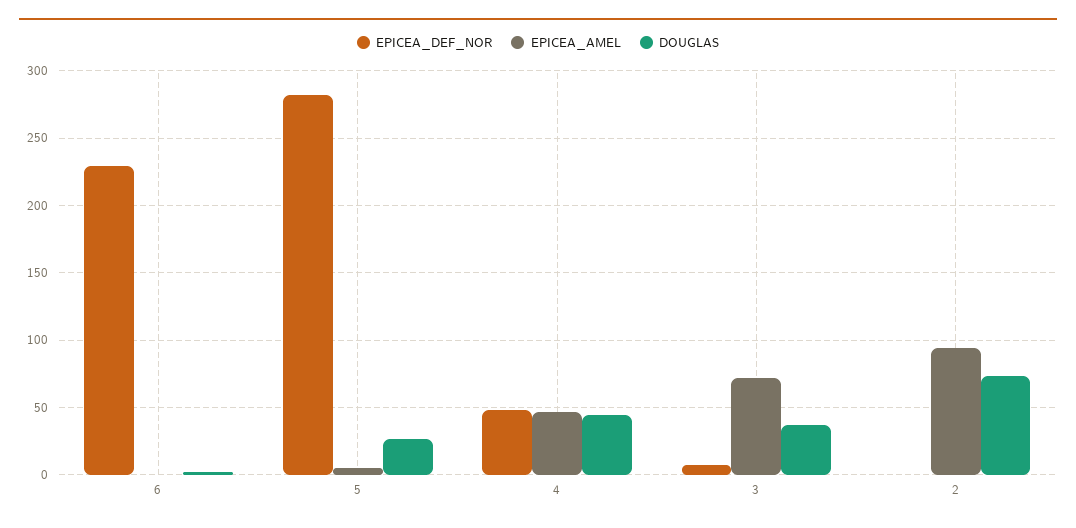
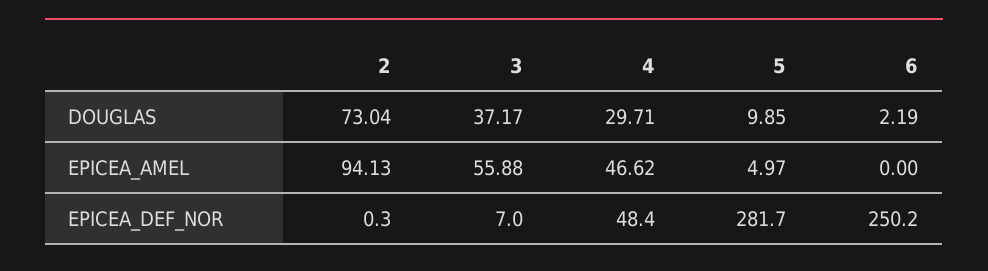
EPICEA_DEF_NOR, 6: 230 -> 250.2
DOUGLAS, 5: 25 -> 9.85
DOUGLAS, 4: 45 -> 29.71
EPICEA_AMEL, 3: 70 -> 55.88

